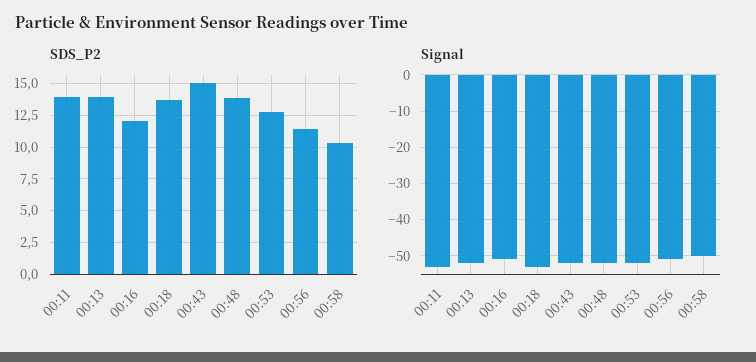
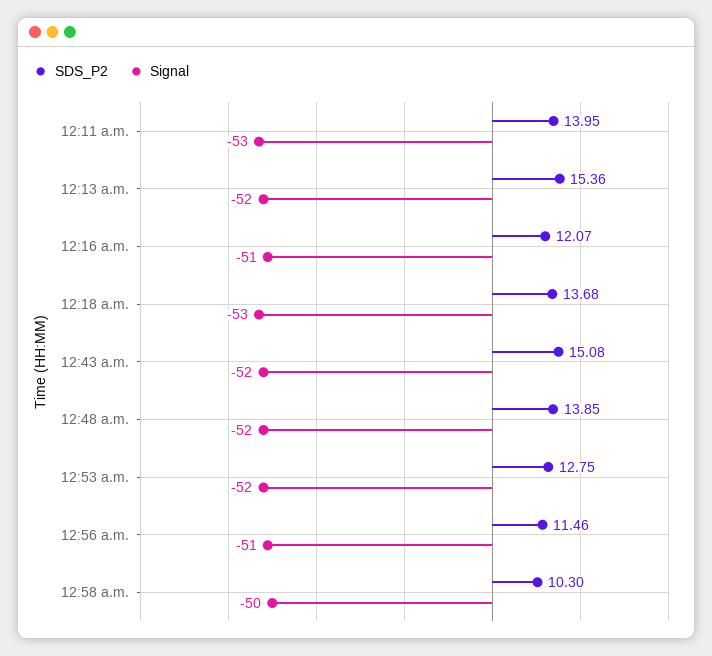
SDS_P2, 00:13: 14 -> 15.36

